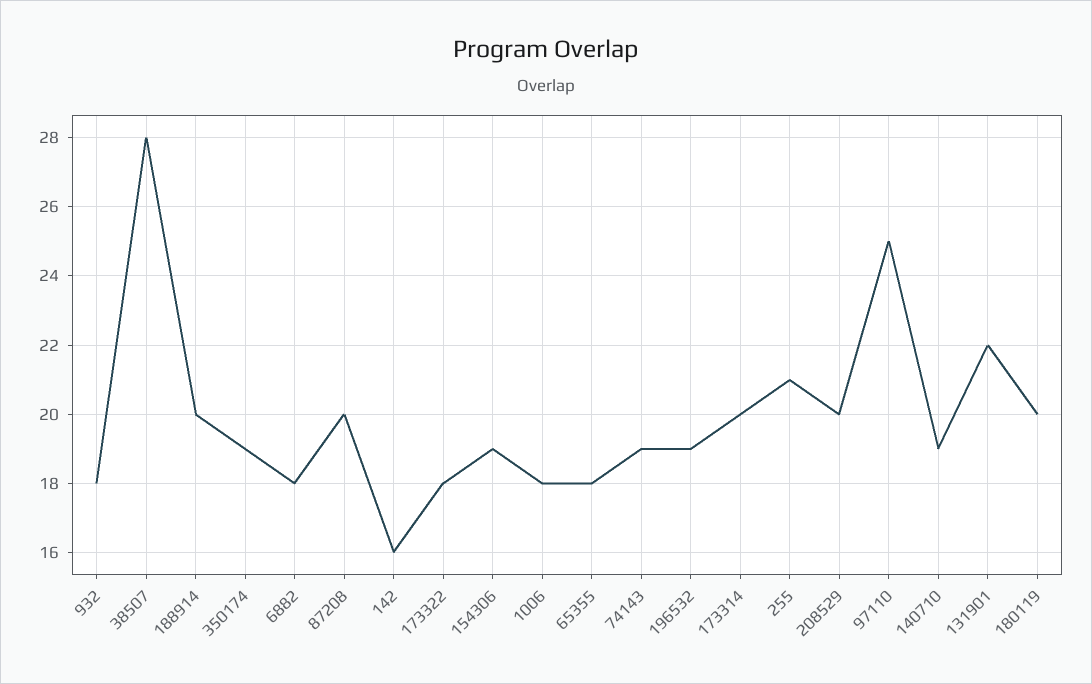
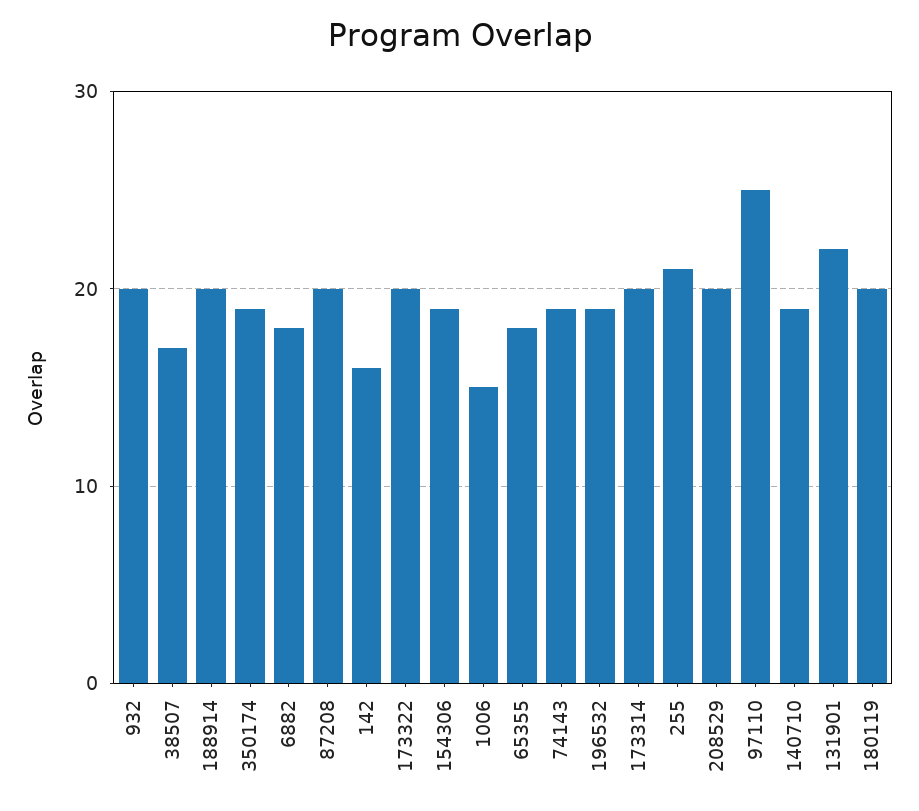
932: 18 -> 20
38507: 28 -> 17
173322: 18 -> 20
1006: 18 -> 15

